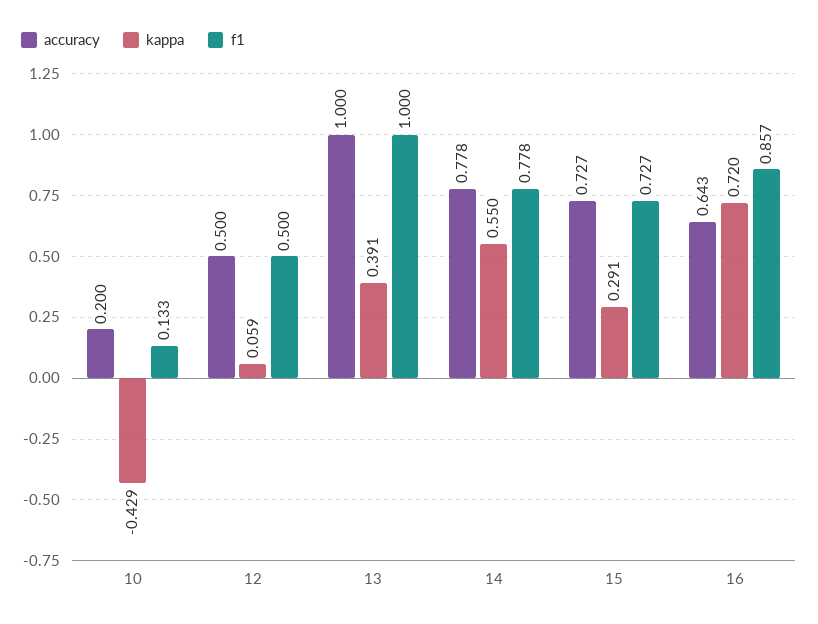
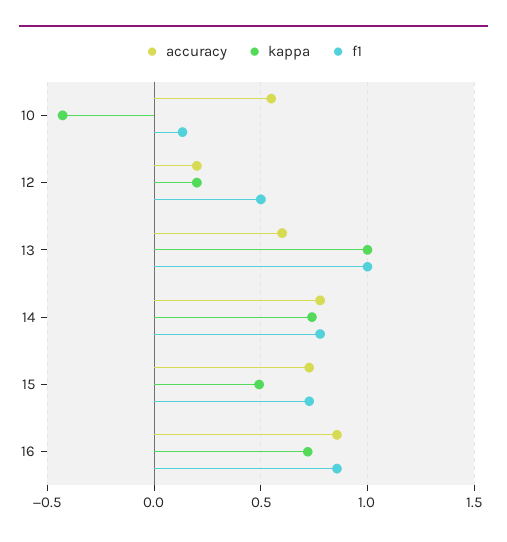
accuracy, 10: 0.2 -> 0.55
accuracy, 12: 0.5 -> 0.2
kappa, 12: 0.059 -> 0.2
accuracy, 13: 1 -> 0.6
kappa, 13: 0.391 -> 1
kappa, 14: 0.55 -> 0.75
kappa, 15: 0.291 -> 0.5
accuracy, 16: 0.643 -> 0.85

